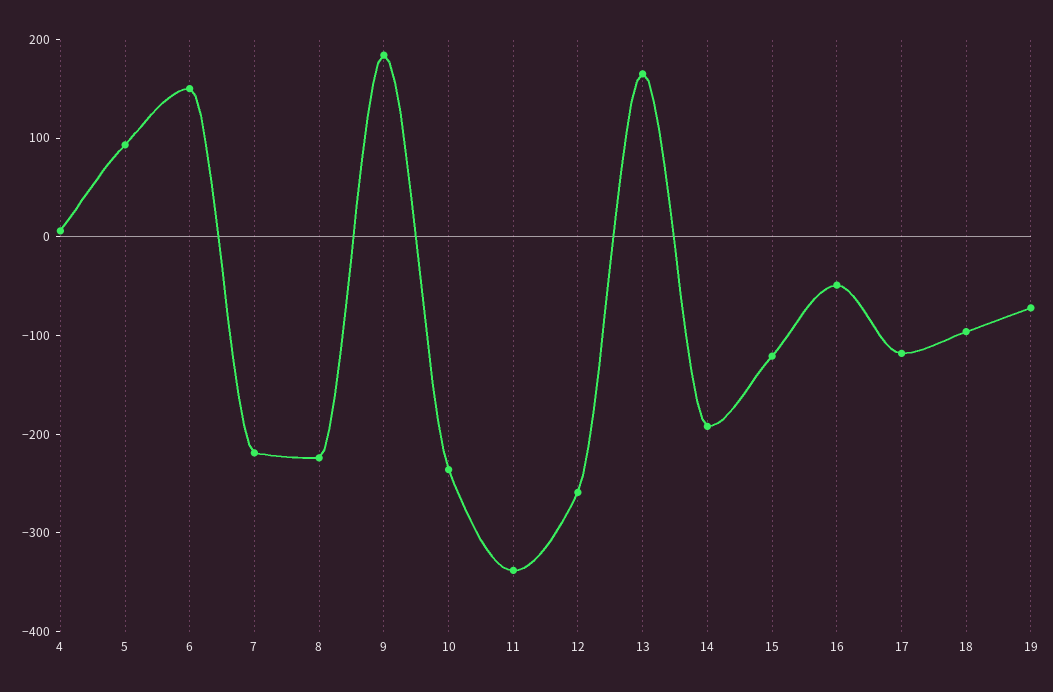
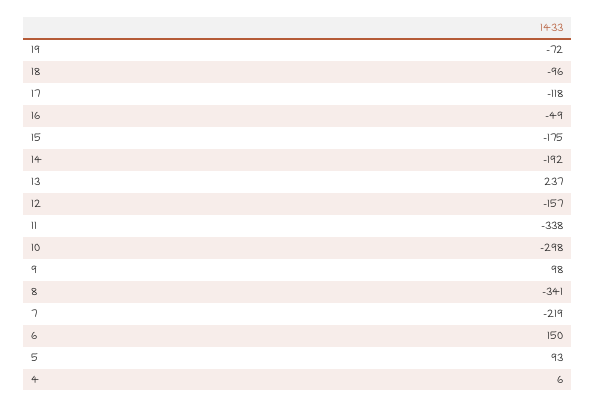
8: -220 -> -341
9: 180 -> 98
10: -240 -> -298
12: -260 -> -157
13: 160 -> 237
15: -120 -> -175

